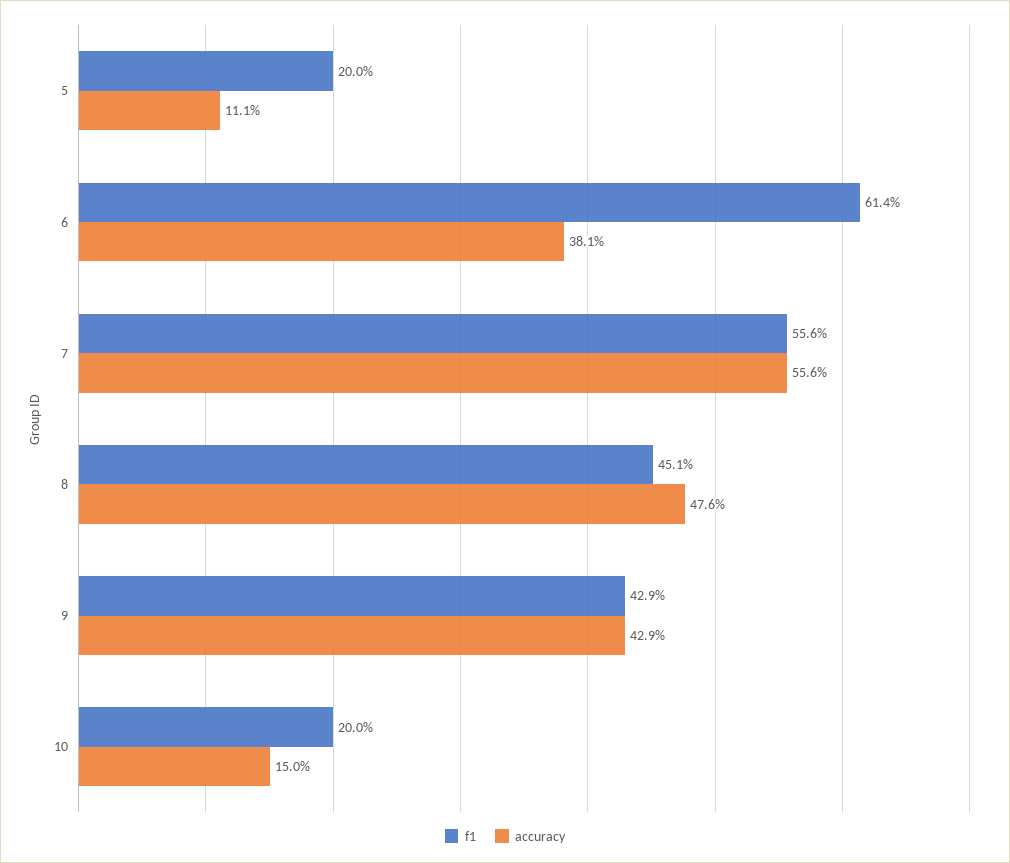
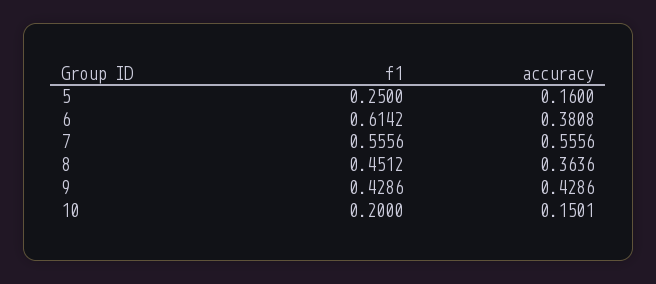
f1, 5: 0.2 -> 0.25
accuracy, 5: 0.111 -> 0.16
accuracy, 8: 0.476 -> 0.3636

